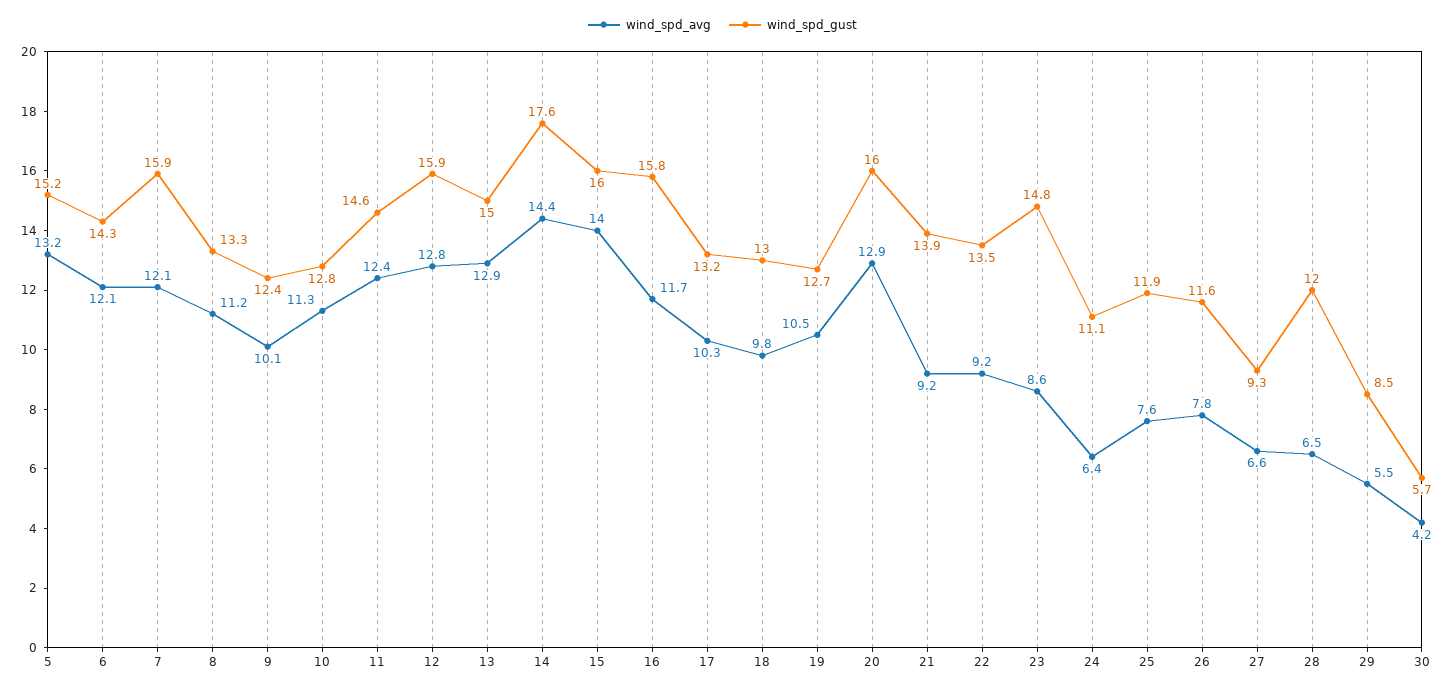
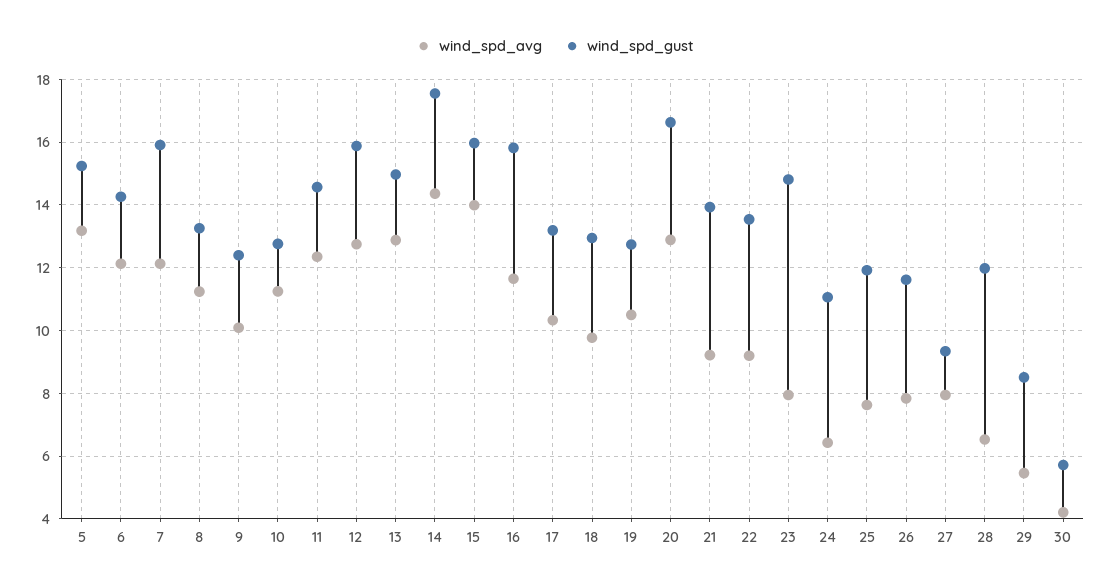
wind_spd_gust, 20: 16 -> 16.6
wind_spd_avg, 23: 8.6 -> 8
wind_spd_avg, 27: 6.6 -> 8

